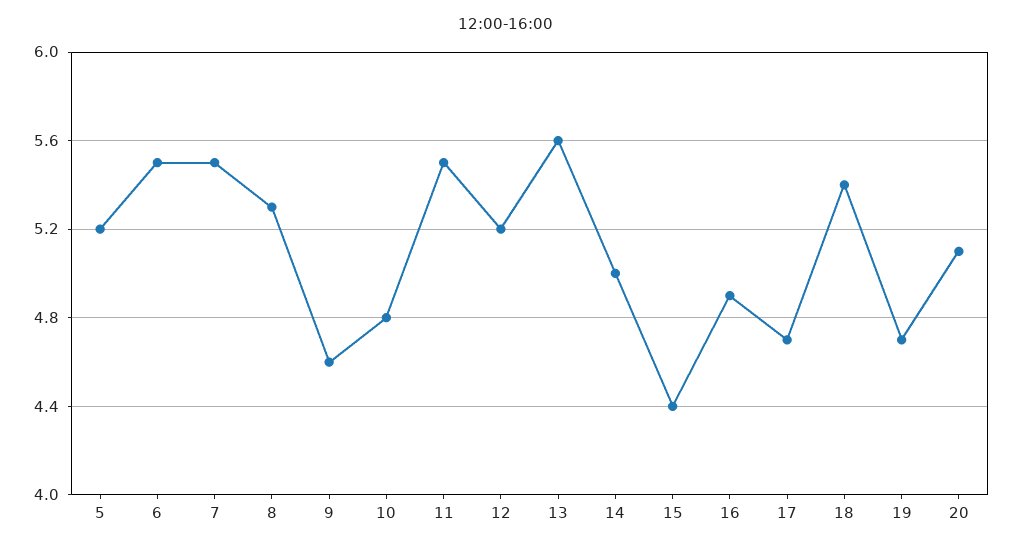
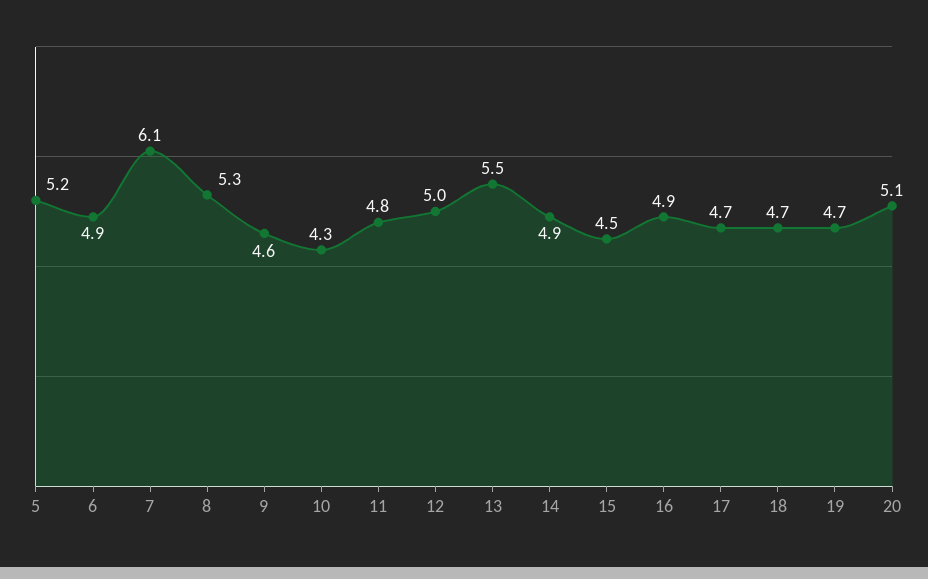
6: 5.5 -> 4.9
7: 5.5 -> 6.1
10: 4.8 -> 4.3
11: 5.5 -> 4.8
12: 5.2 -> 5
13: 5.6 -> 5.5
14: 5 -> 4.9
15: 4.4 -> 4.5
18: 5.4 -> 4.7

